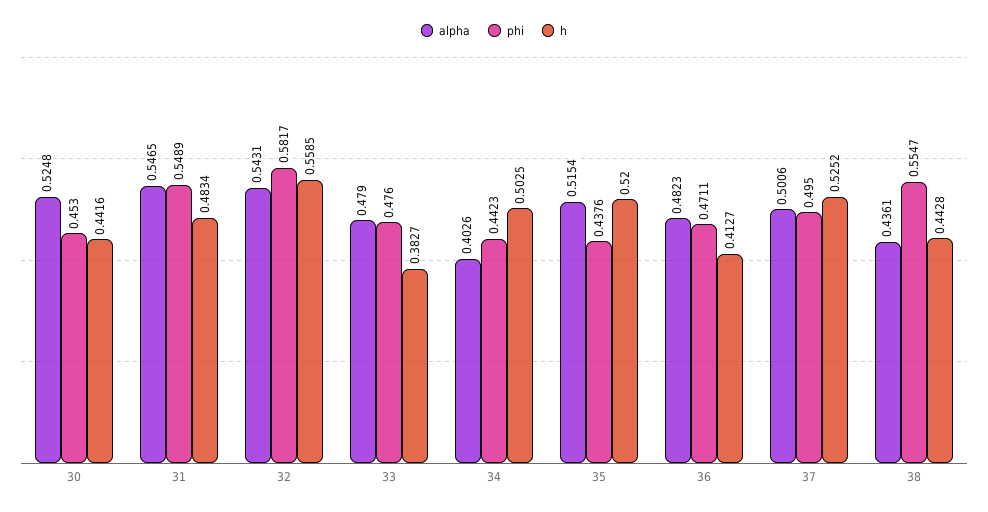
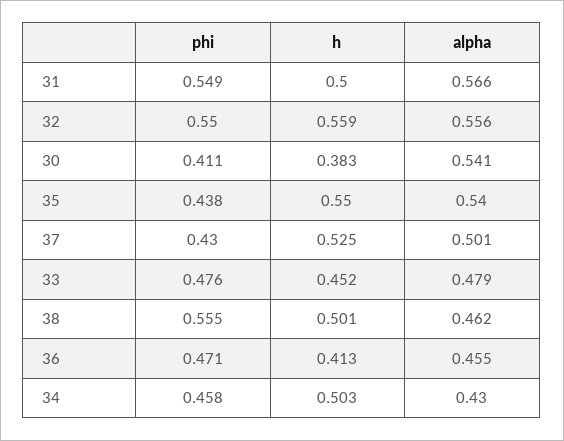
alpha, 30: 0.5248 -> 0.541
phi, 30: 0.453 -> 0.411
h, 30: 0.4416 -> 0.383
alpha, 31: 0.5465 -> 0.566
h, 31: 0.4834 -> 0.5
alpha, 32: 0.5431 -> 0.556
phi, 32: 0.5817 -> 0.55
h, 33: 0.3827 -> 0.452
alpha, 34: 0.4026 -> 0.43
phi, 34: 0.4423 -> 0.458
alpha, 35: 0.5154 -> 0.54
h, 35: 0.52 -> 0.55
alpha, 36: 0.4823 -> 0.455
phi, 37: 0.495 -> 0.43
alpha, 38: 0.4361 -> 0.462
h, 38: 0.4428 -> 0.501

